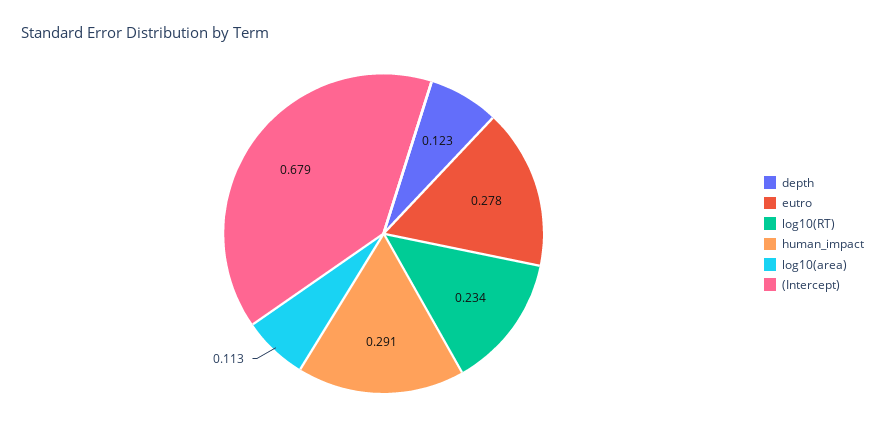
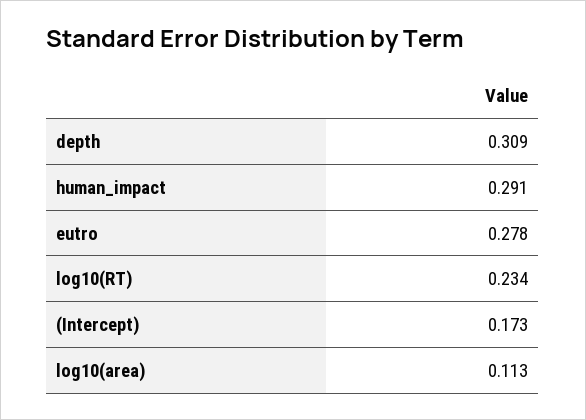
depth: 0.123 -> 0.309
(Intercept): 0.679 -> 0.173

